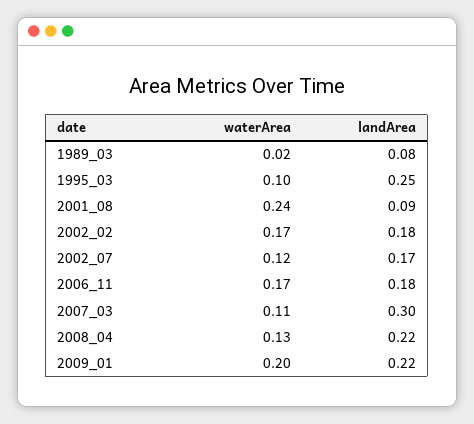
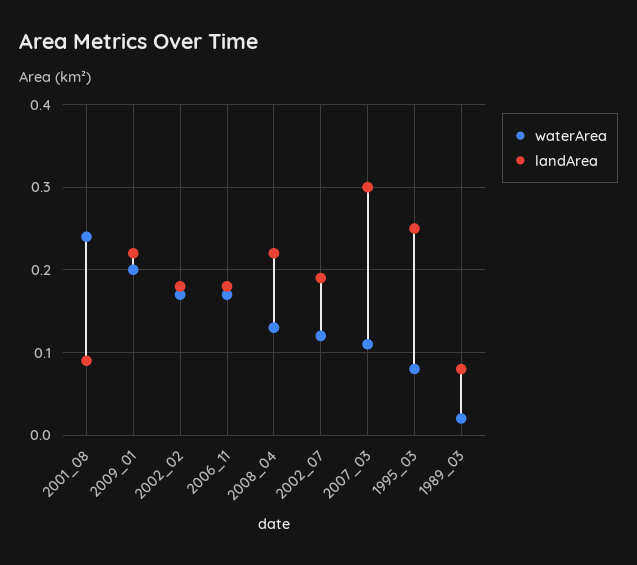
waterArea, 1995_03: 0.1 -> 0.08
landArea, 2002_07: 0.17 -> 0.19

